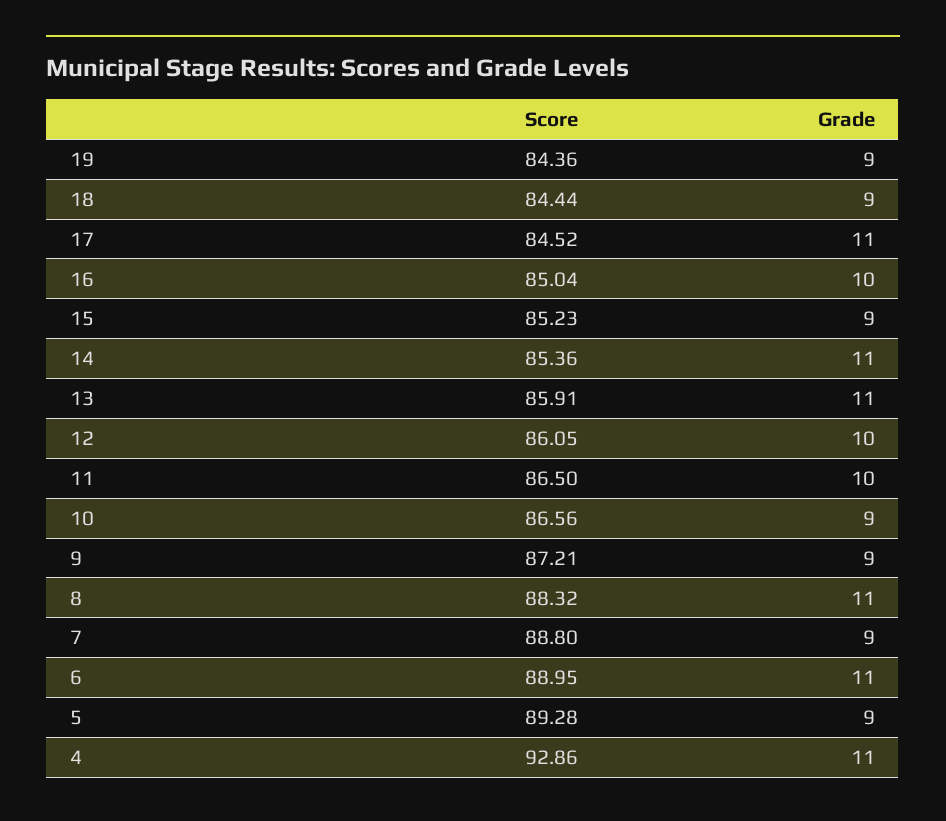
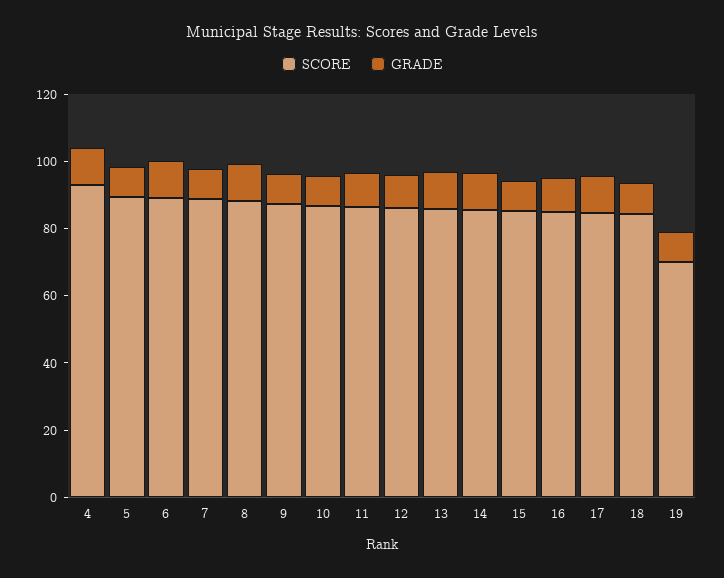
Score, 19: 84.36 -> 70

